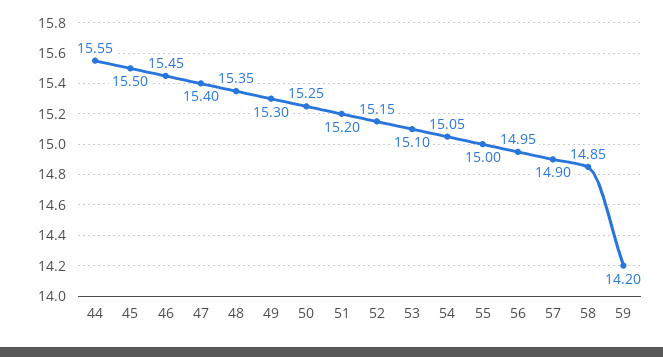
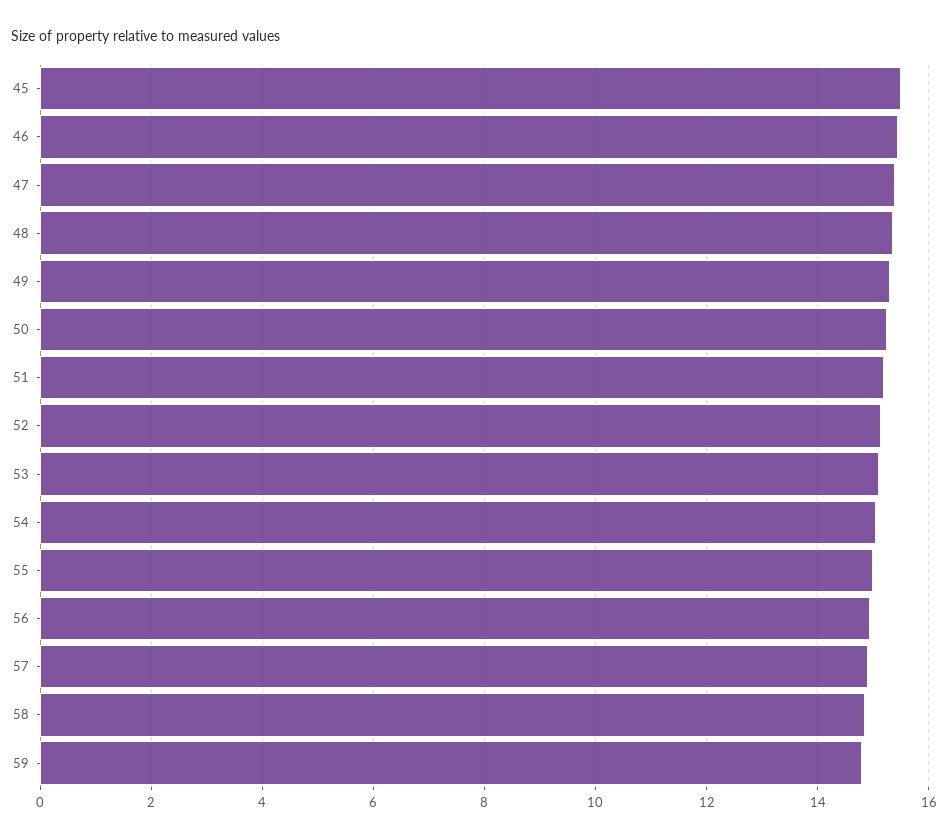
44: 15.55 -> none
59: 14.2 -> 14.8

